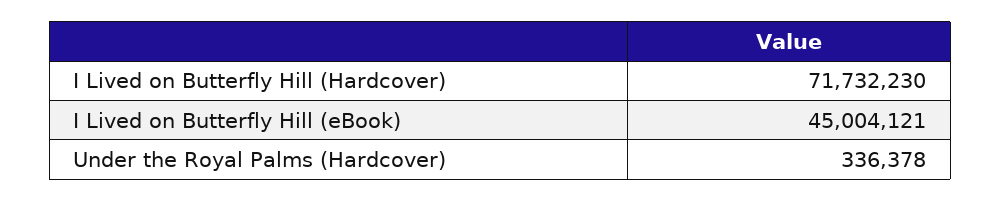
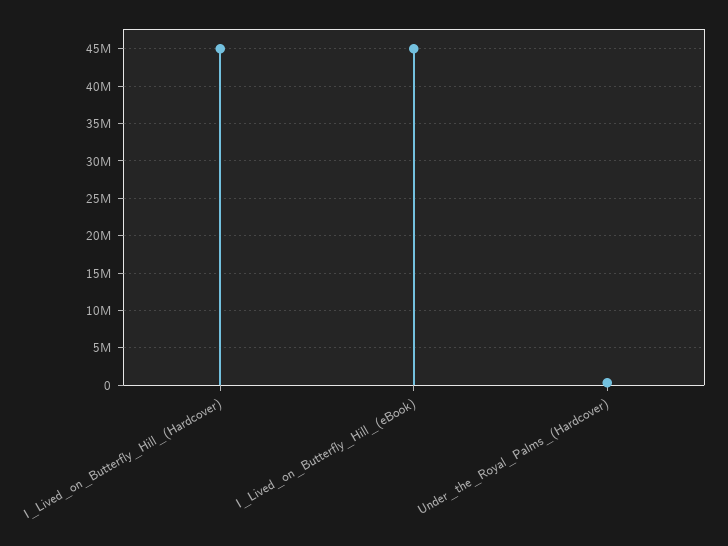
I Lived on Butterfly Hill (Hardcover): 71732230 -> 45000000

